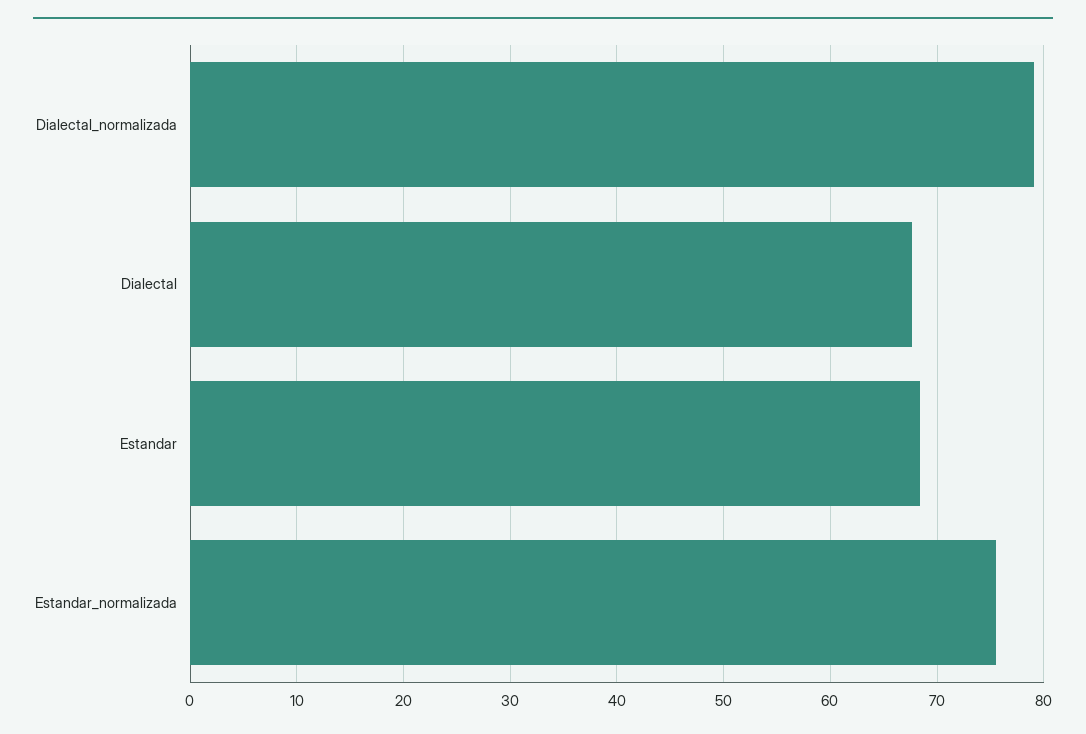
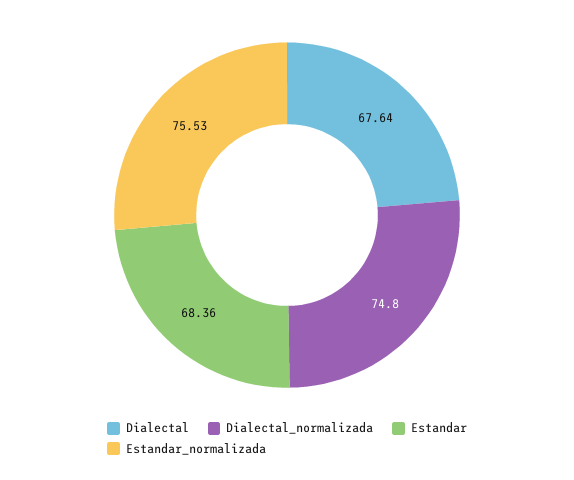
Dialectal_normalizada: 79 -> 74.8

